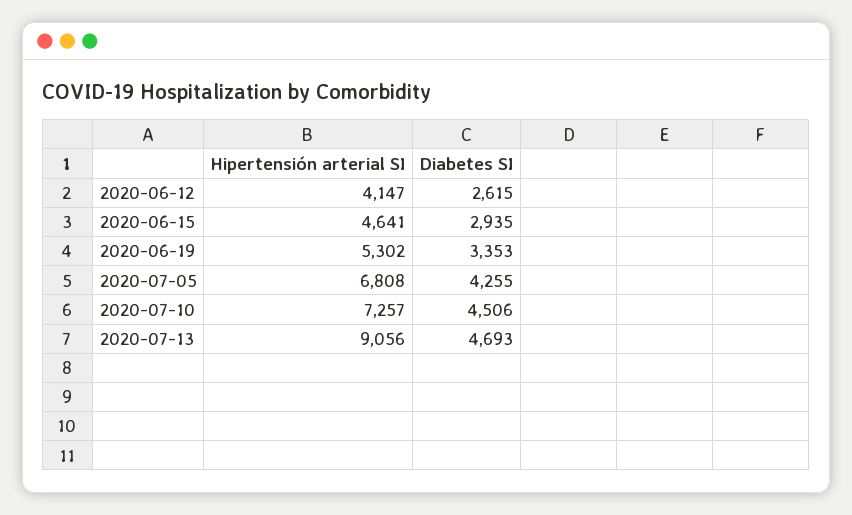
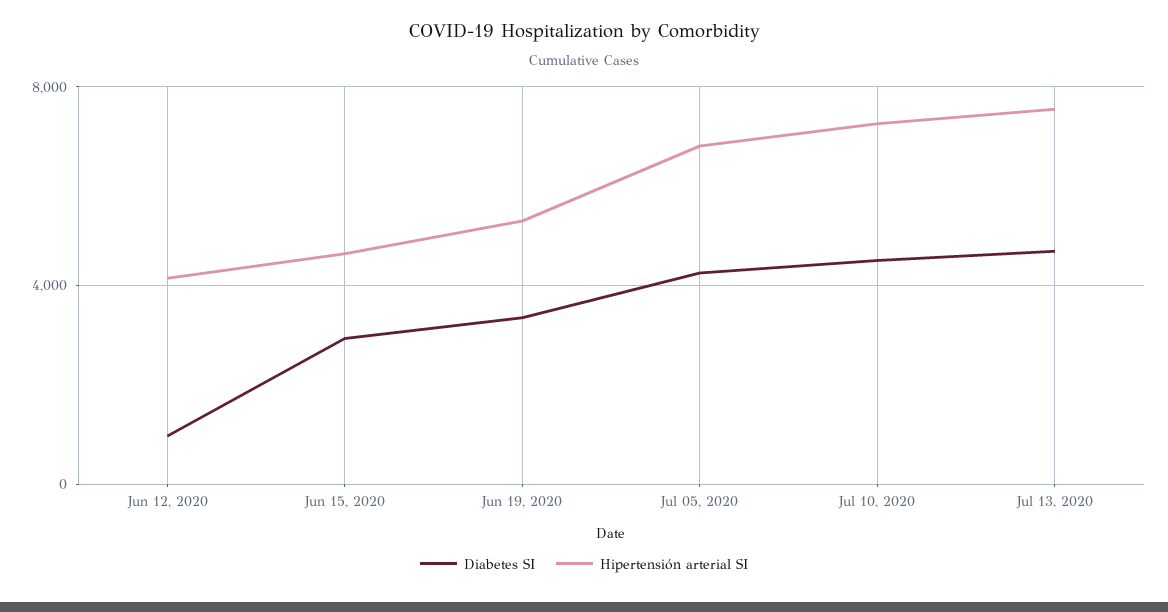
Diabetes SI, 2020-06-12: 2615 -> 1000
Hipertensión arterial SI, 2020-07-13: 9056 -> 7500

